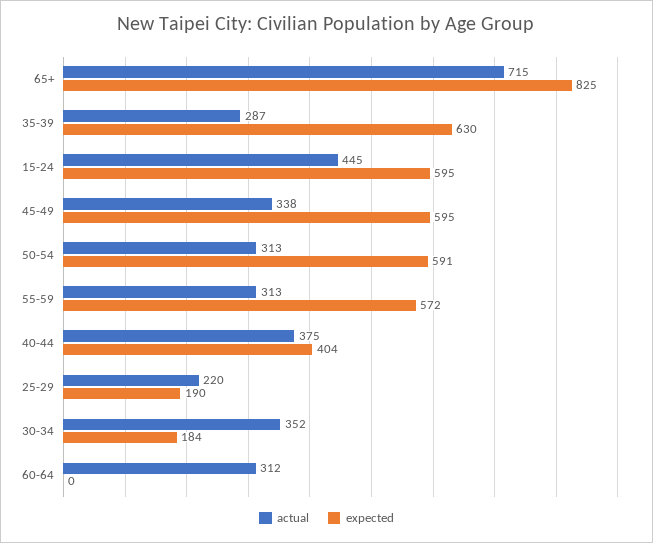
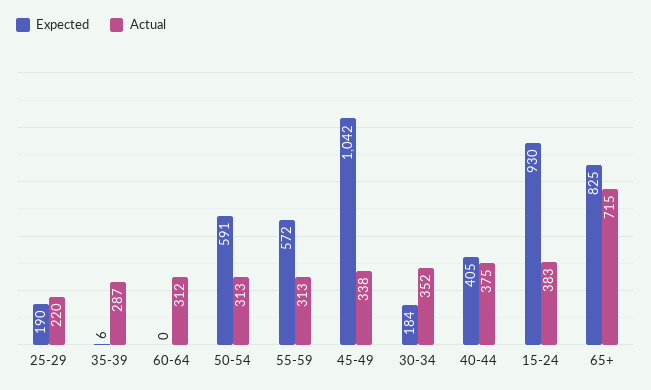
expected, 35-39: 630 -> 6
actual, 15-24: 445 -> 383
expected, 15-24: 595 -> 930
expected, 45-49: 595 -> 1042
expected, 40-44: 404 -> 405

